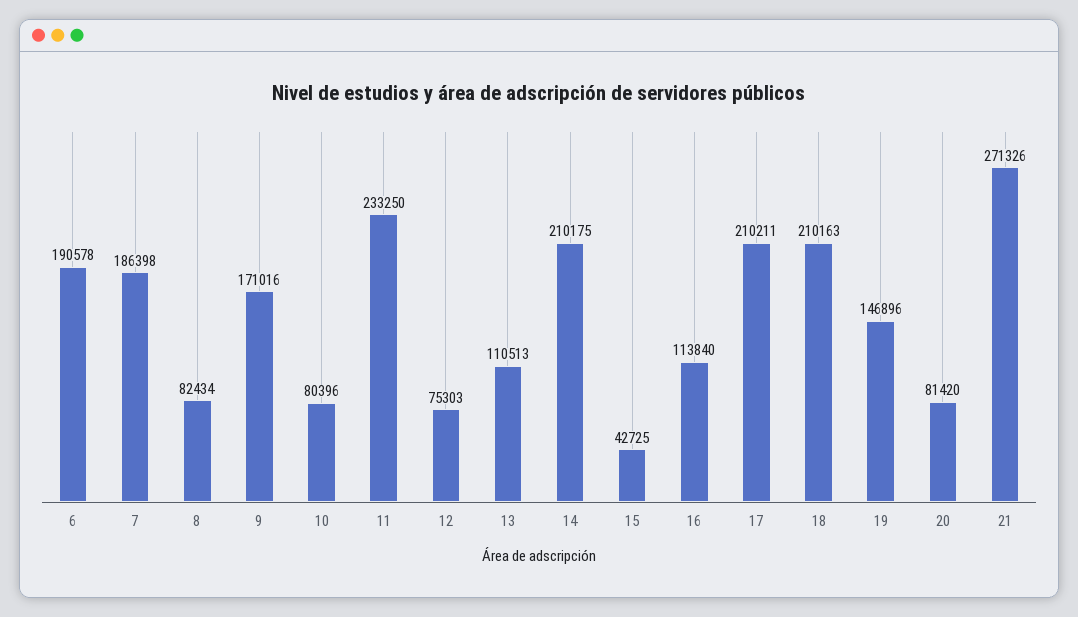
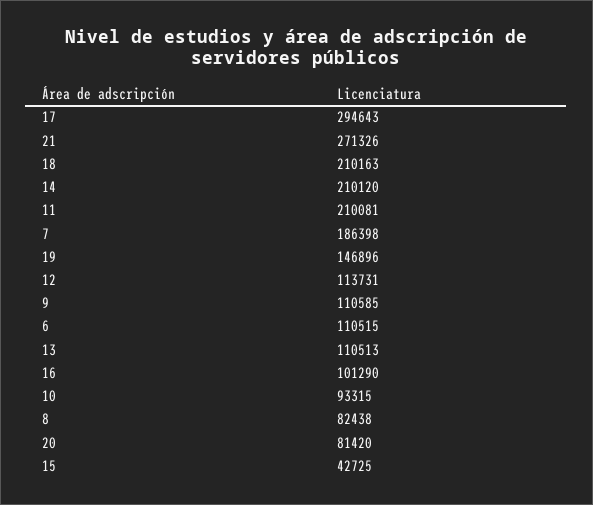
6: 190578 -> 110515
8: 82434 -> 82438
9: 171016 -> 110585
10: 80396 -> 93315
11: 233250 -> 210081
12: 75303 -> 113731
14: 210175 -> 210120
16: 113840 -> 101290
17: 210211 -> 294643

